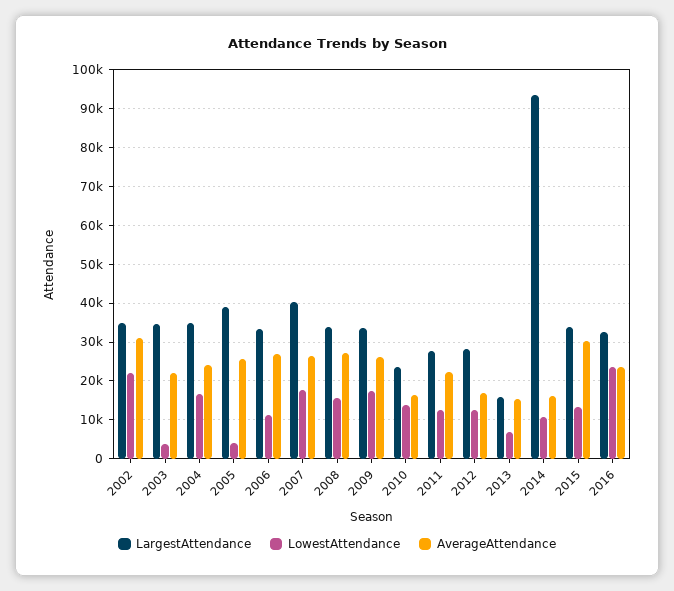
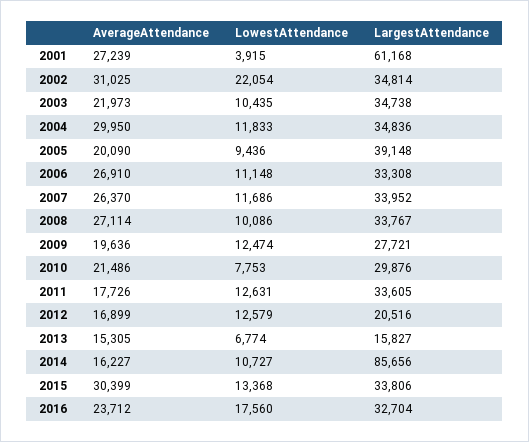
LowestAttendance, 2003: 4000 -> 10435
LowestAttendance, 2004: 16000 -> 11833
AverageAttendance, 2004: 24000 -> 29950
LowestAttendance, 2005: 4000 -> 9436
AverageAttendance, 2005: 26000 -> 20090
LargestAttendance, 2007: 40000 -> 33952
LowestAttendance, 2007: 18000 -> 11686
LowestAttendance, 2008: 16000 -> 10086
LargestAttendance, 2009: 34000 -> 27721
LowestAttendance, 2009: 18000 -> 12474
AverageAttendance, 2009: 26000 -> 19636
LargestAttendance, 2010: 24000 -> 29876
LowestAttendance, 2010: 14000 -> 7753
AverageAttendance, 2010: 16000 -> 21486
LargestAttendance, 2011: 28000 -> 33605
AverageAttendance, 2011: 22000 -> 17726
LargestAttendance, 2012: 28000 -> 20516
LargestAttendance, 2014: 94000 -> 85656
LowestAttendance, 2016: 24000 -> 17560
AverageAttendance, 2001: none -> 27239
LowestAttendance, 2001: none -> 3915
LargestAttendance, 2001: none -> 61168

